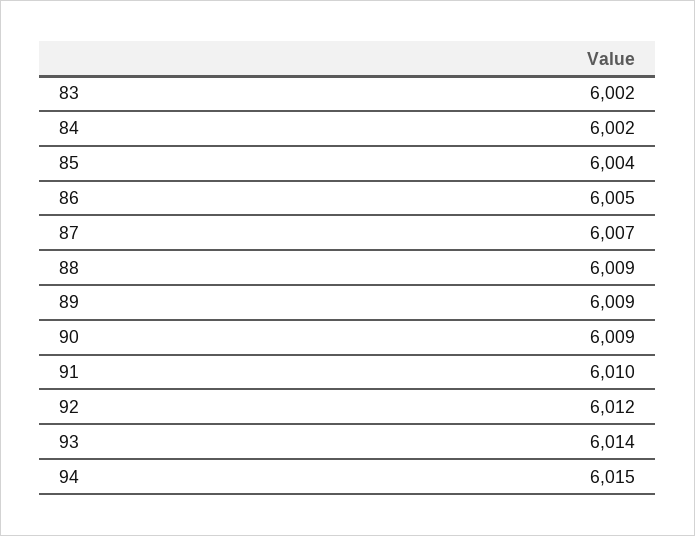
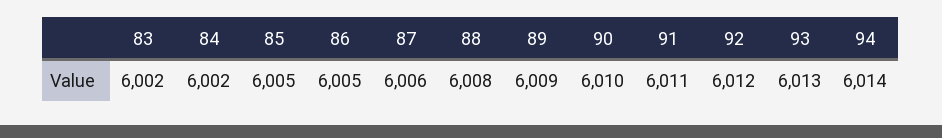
85: 6004 -> 6005
87: 6007 -> 6006
88: 6009 -> 6008
90: 6009 -> 6010
91: 6010 -> 6011
93: 6014 -> 6013
94: 6015 -> 6014

